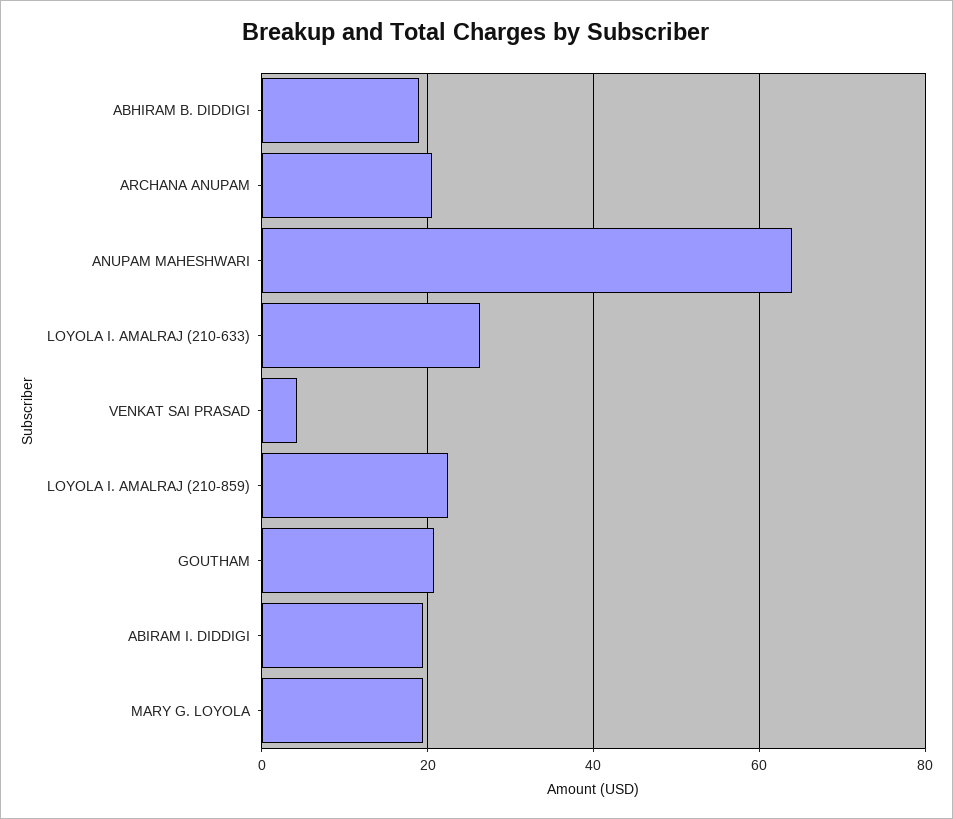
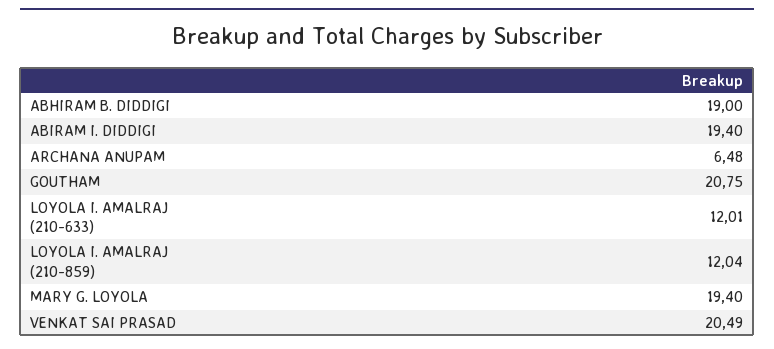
ARCHANA ANUPAM: 20 -> 6.48
ANUPAM MAHESHWARI: 64 -> none
LOYOLA I. AMALRAJ (210-633): 26 -> 12.01
VENKAT SAI PRASAD: 4 -> 20.49
LOYOLA I. AMALRAJ (210-859): 22 -> 12.04

